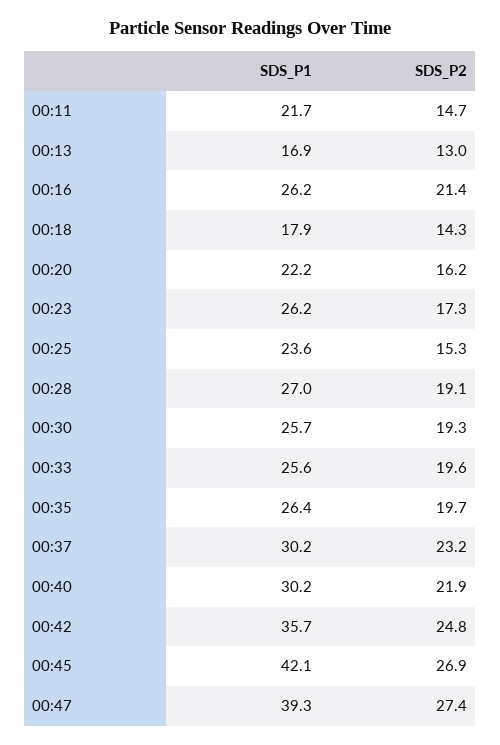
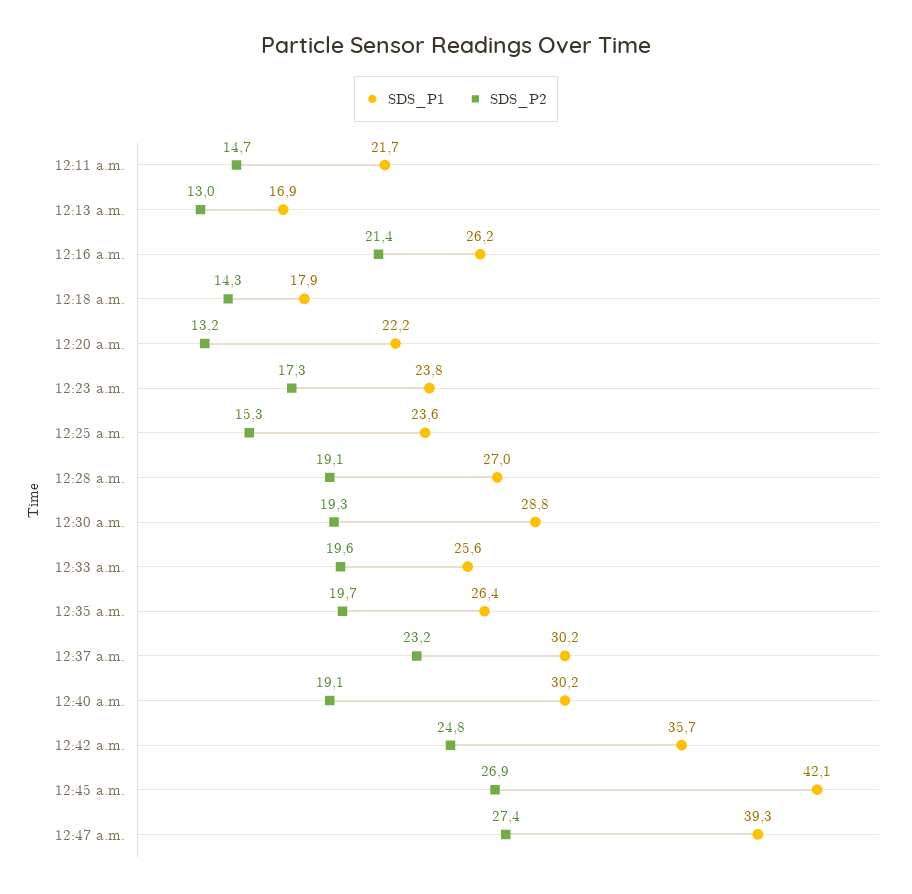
SDS_P2, 00:20: 16.2 -> 13.2
SDS_P1, 00:23: 26.2 -> 23.8
SDS_P1, 00:30: 25.7 -> 28.8
SDS_P2, 00:40: 21.9 -> 19.1

